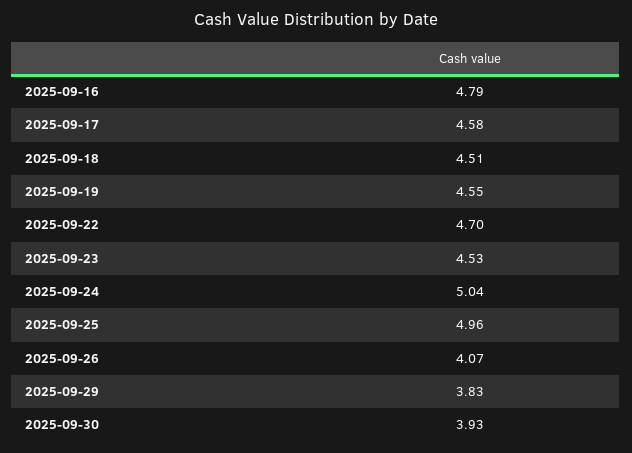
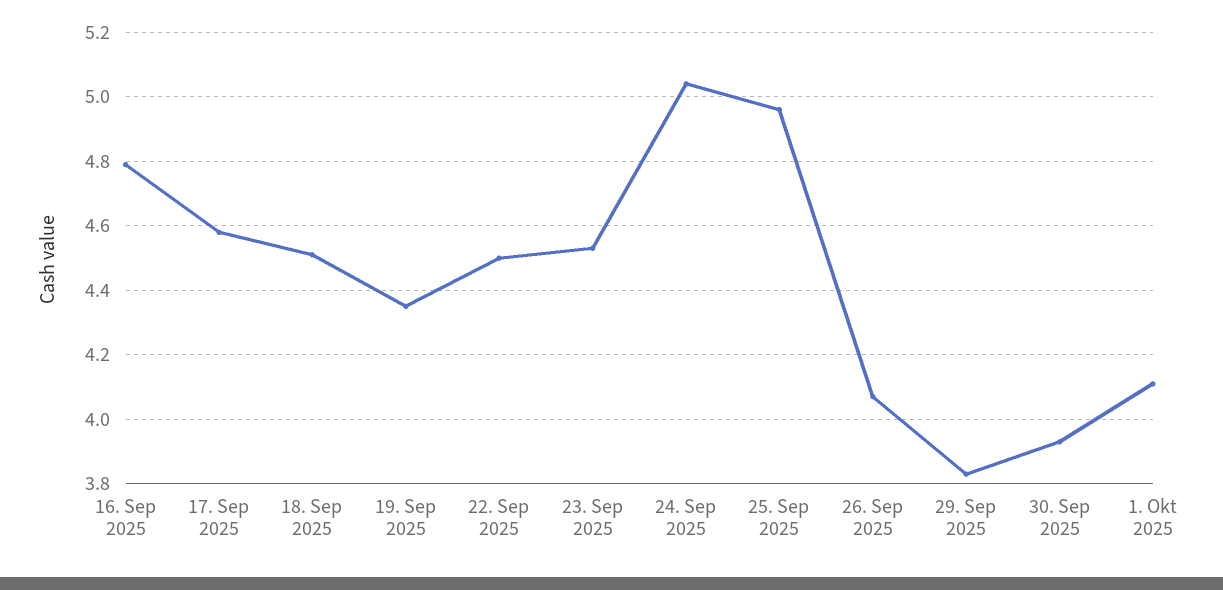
2025-09-19: 4.55 -> 4.35
2025-09-22: 4.7 -> 4.5
1. Okt 2025: none -> 4.1

